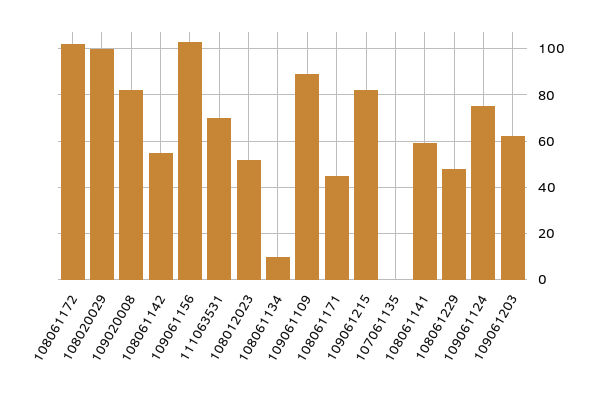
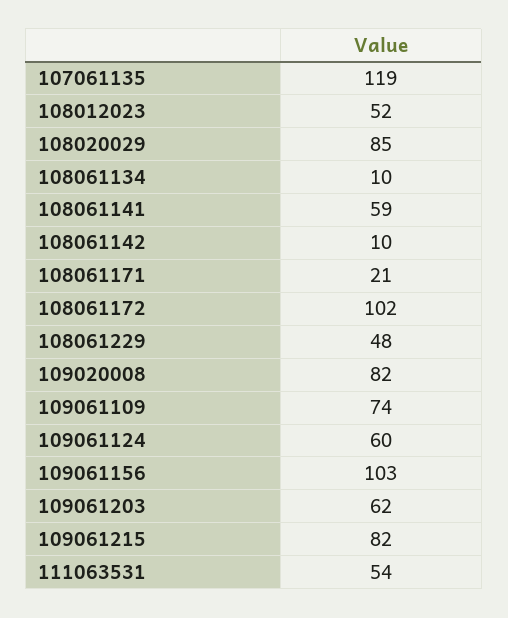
108020029: 100 -> 85
108061142: 55 -> 10
111063531: 70 -> 54
109061109: 90 -> 74
108061171: 45 -> 21
107061135: 0 -> 119
109061124: 75 -> 60

